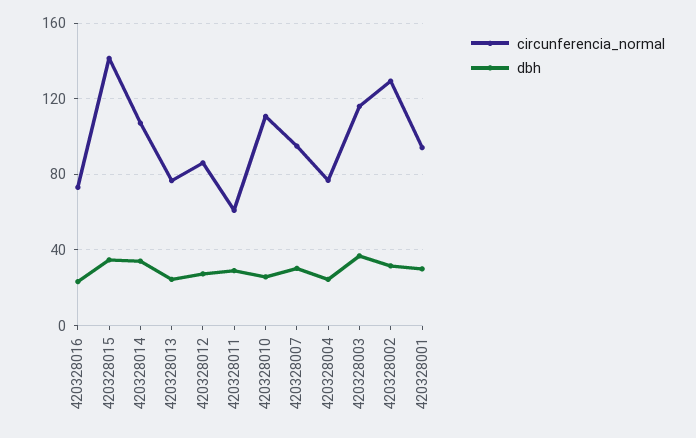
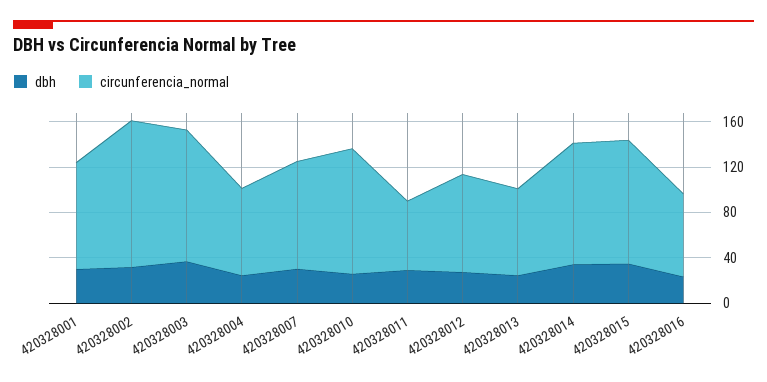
circunferencia_normal, 420328015: 140 -> 110

